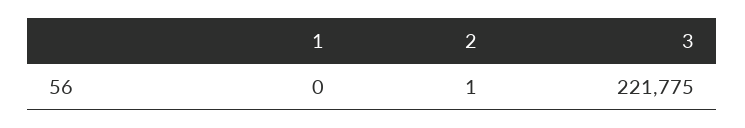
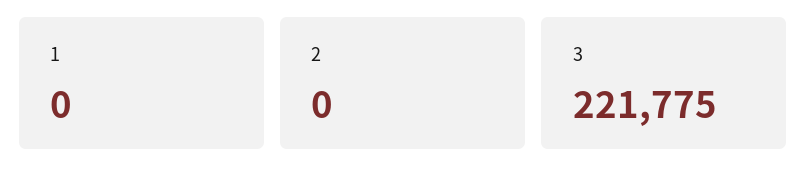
2: 1 -> 0

